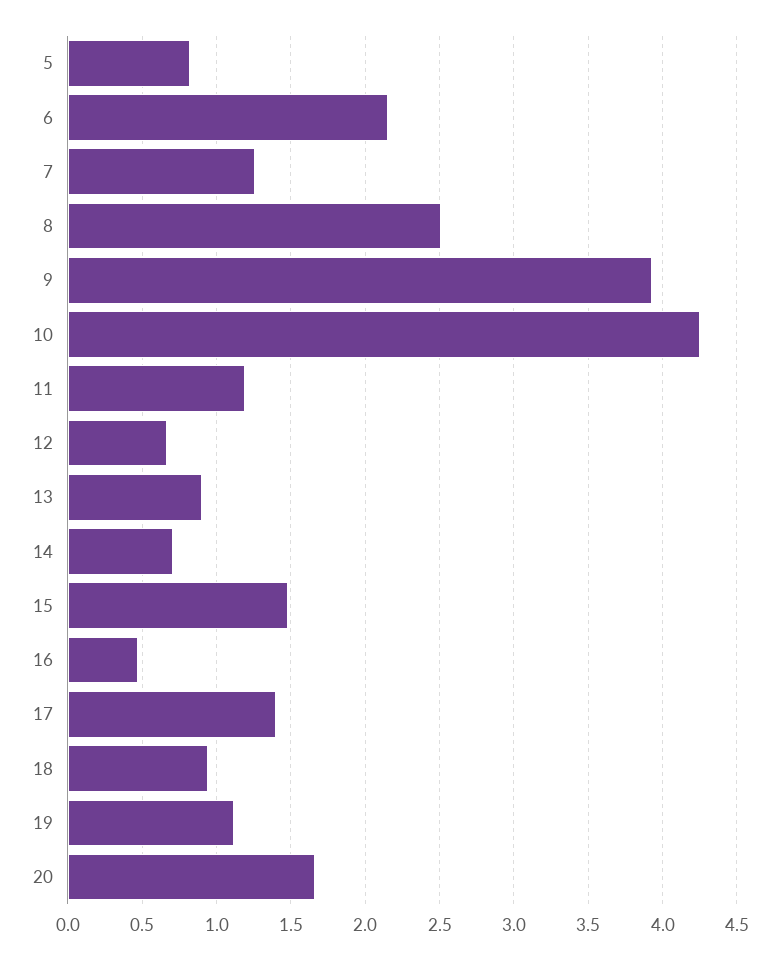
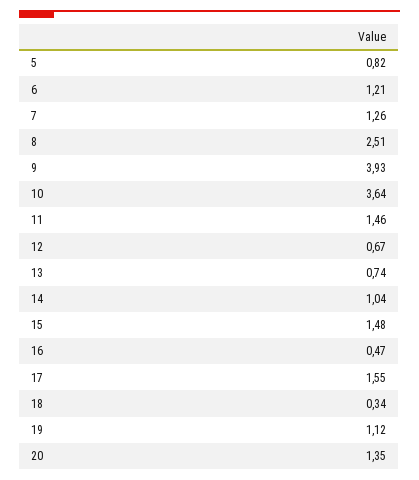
6: 2.15 -> 1.21
10: 4.25 -> 3.64
11: 1.2 -> 1.46
13: 0.9 -> 0.74
14: 0.7 -> 1.04
17: 1.4 -> 1.55
18: 0.95 -> 0.34
20: 1.65 -> 1.35

